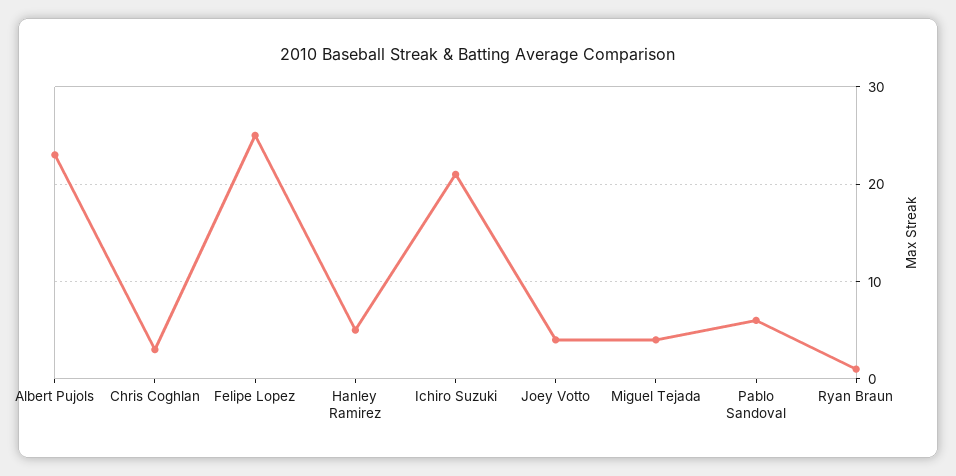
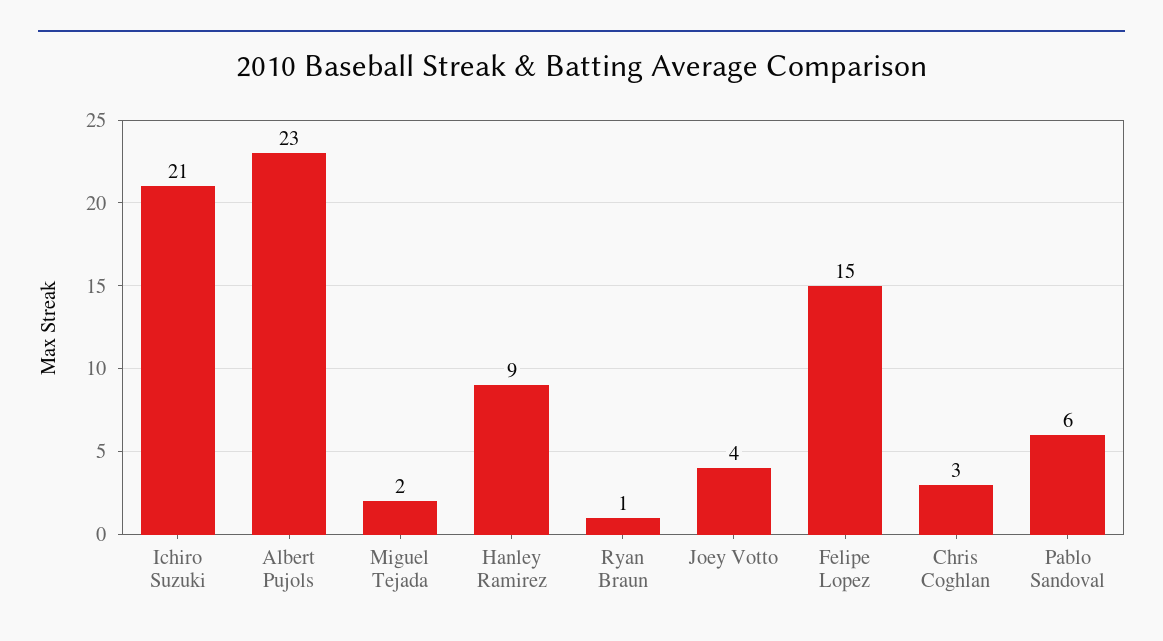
Felipe Lopez: 25 -> 15
Hanley Ramirez: 5 -> 9
Miguel Tejada: 4 -> 2

